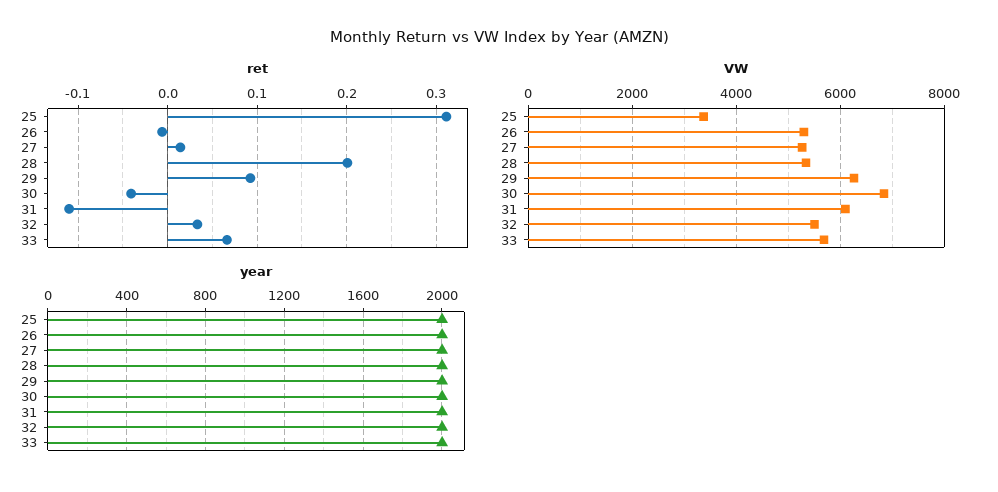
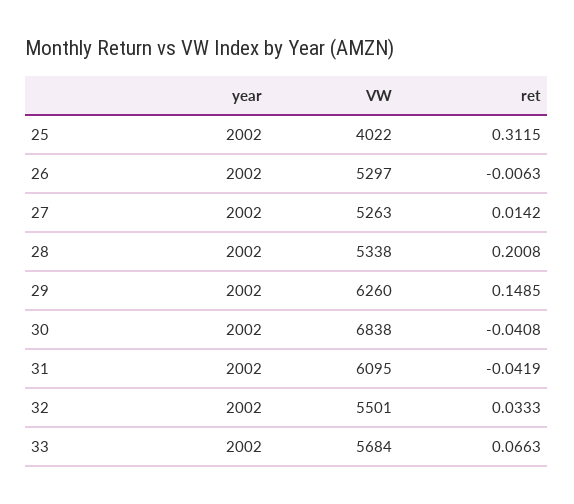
ret, 29: 0.09 -> 0.1485
ret, 31: -0.11 -> -0.0419
VW, 25: 3400 -> 4022

